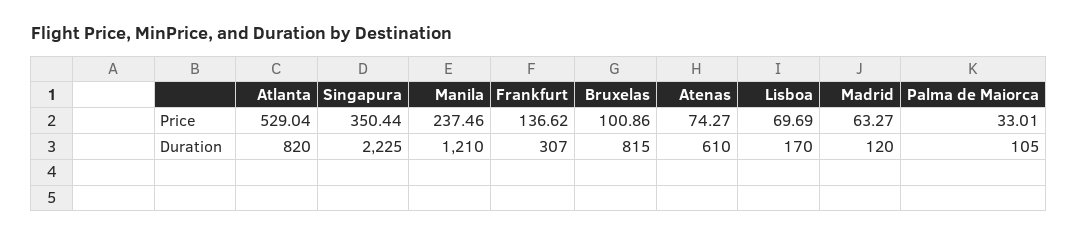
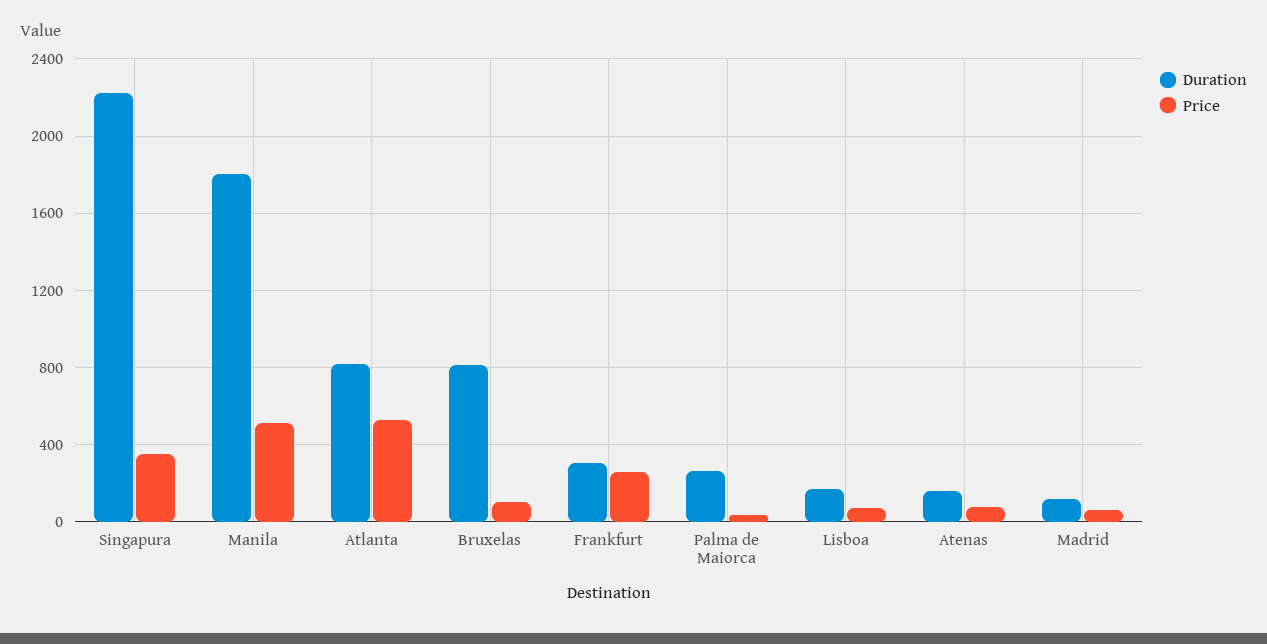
Price, Manila: 237.46 -> 500
Price, Frankfurt: 136.62 -> 250
Duration, Manila: 1210 -> 1800
Duration, Atenas: 610 -> 150
Duration, Palma de Maiorca: 105 -> 250

